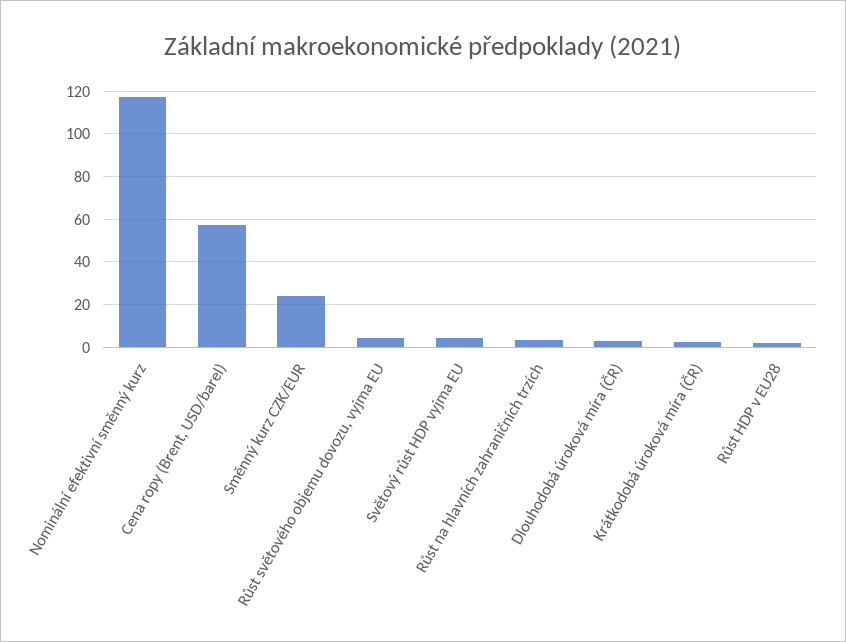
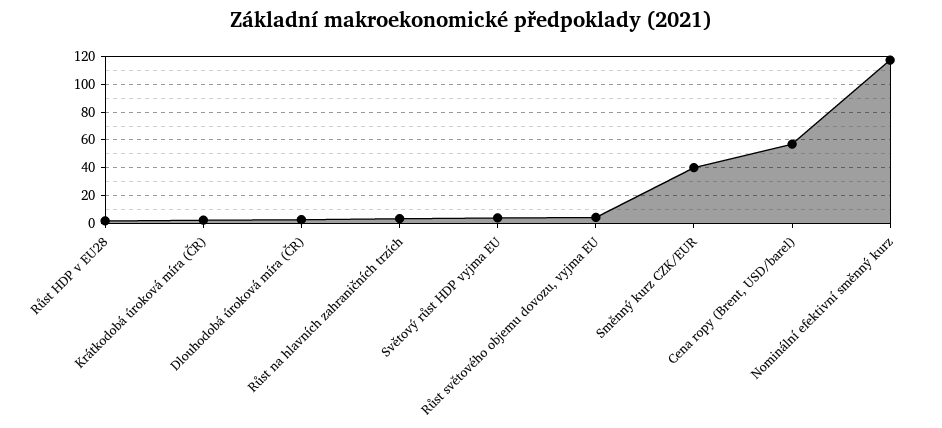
Směnný kurz CZK/EUR: 25 -> 40

